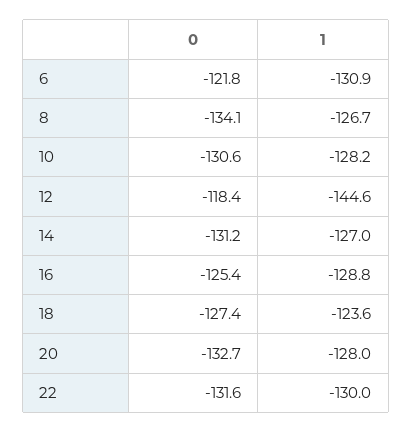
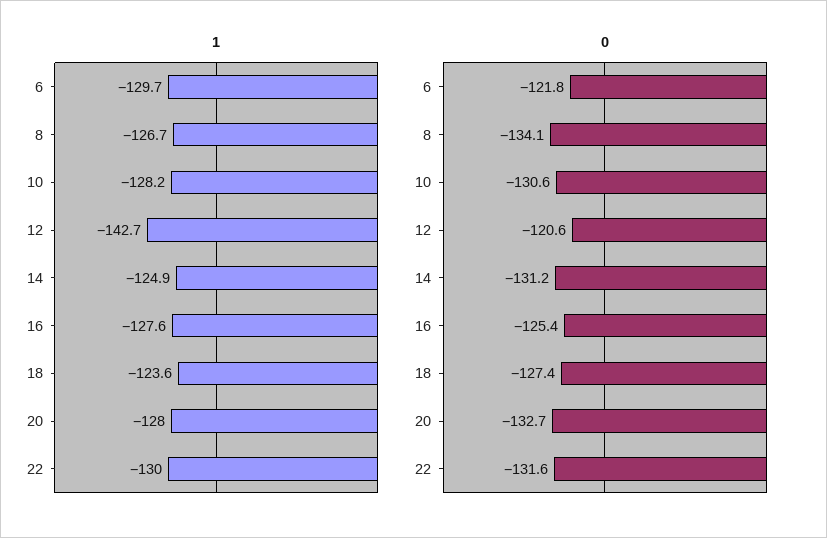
1, 6: -130.9 -> -129.7
0, 12: -118.4 -> -120.6
1, 12: -144.6 -> -142.7
1, 14: -127 -> -124.9
1, 16: -128.8 -> -127.6

